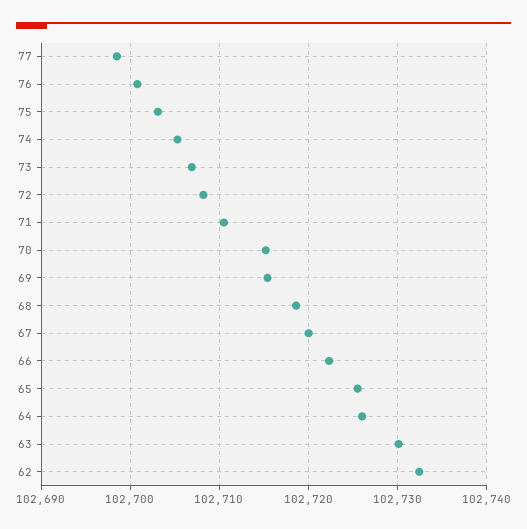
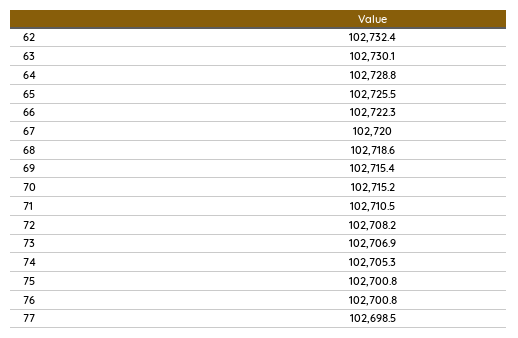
75: 102703 -> 102700.8
64: 102726 -> 102728.8

